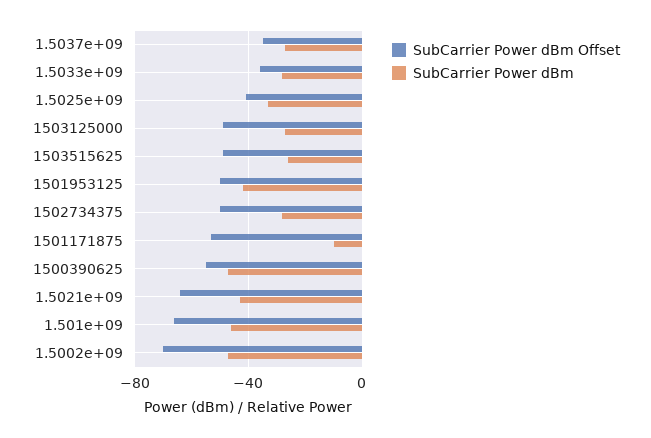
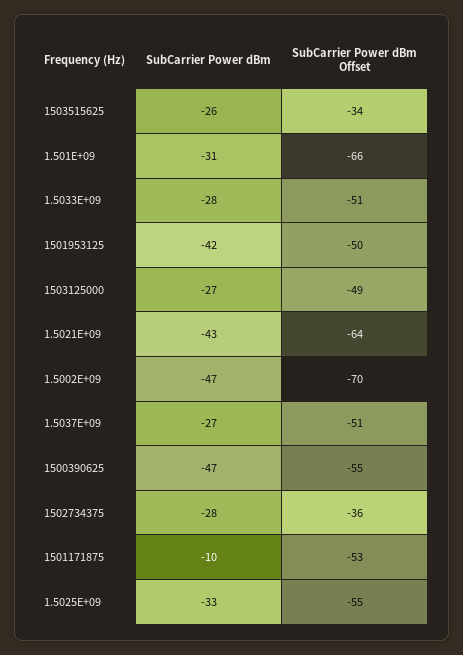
SubCarrier Power dBm Offset, 1.5037e+09: -35 -> -51
SubCarrier Power dBm Offset, 1.5033e+09: -35 -> -51
SubCarrier Power dBm Offset, 1.5025e+09: -40 -> -55
SubCarrier Power dBm Offset, 1503515625: -50 -> -34
SubCarrier Power dBm Offset, 1502734375: -50 -> -36
SubCarrier Power dBm, 1.501e+09: -45 -> -31

